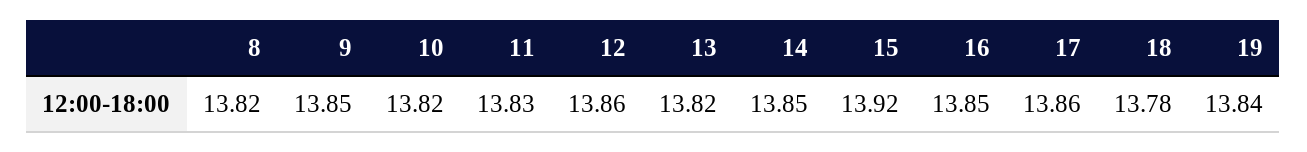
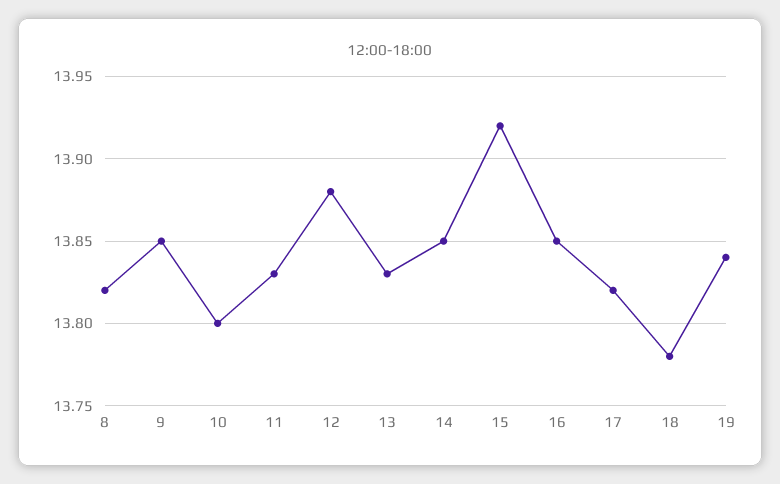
10: 13.82 -> 13.8
12: 13.86 -> 13.88
13: 13.82 -> 13.83
17: 13.86 -> 13.82

